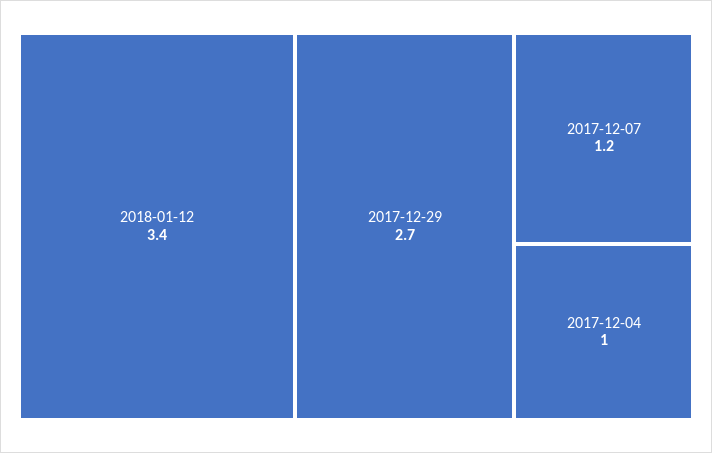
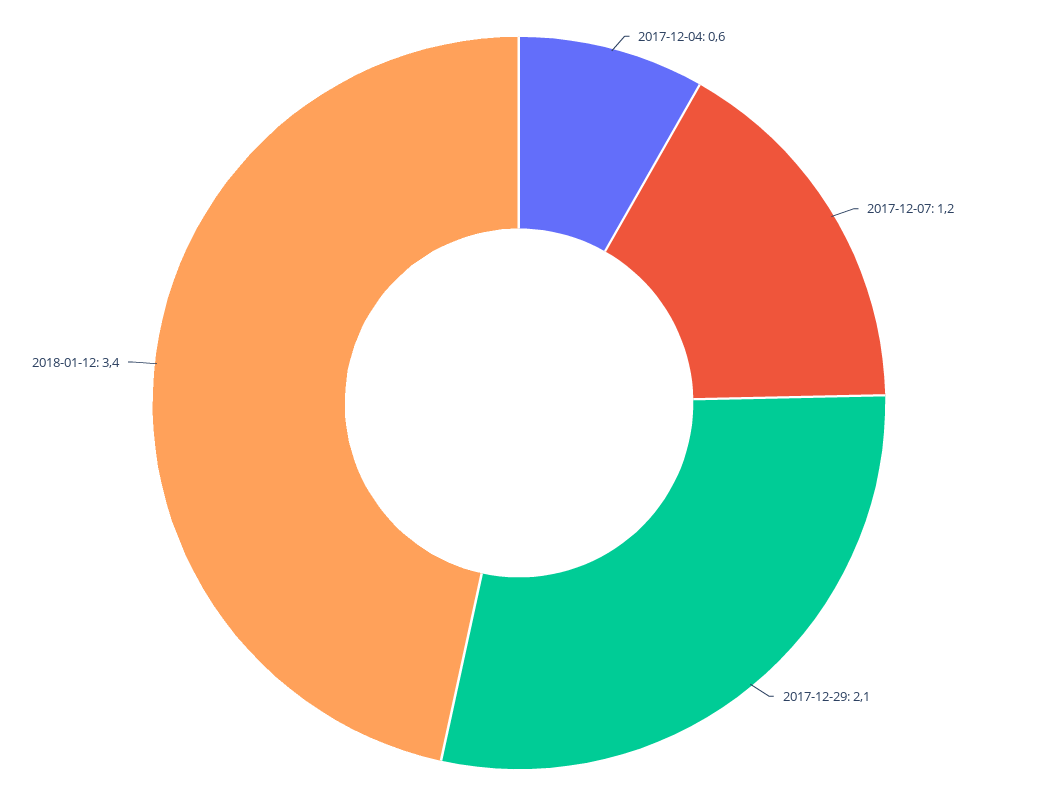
2017-12-29: 2.7 -> 2.1
2017-12-04: 1 -> 0.6

